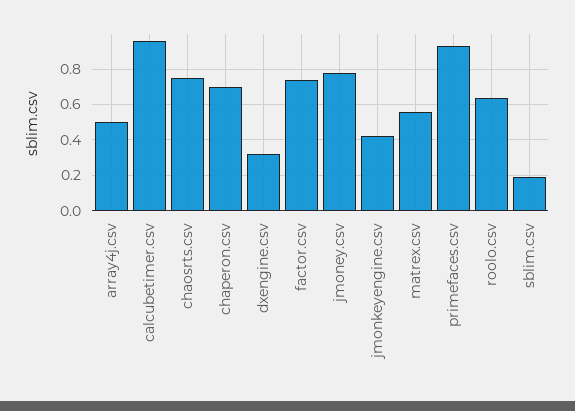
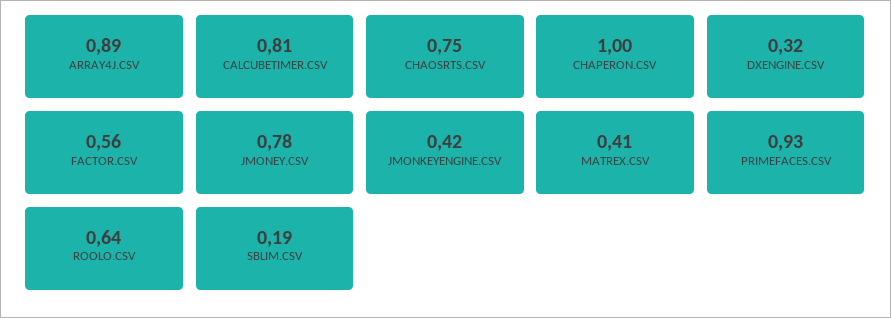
array4j.csv: 0.5 -> 0.89
calcubetimer.csv: 0.95 -> 0.81
chaperon.csv: 0.7 -> 1
factor.csv: 0.75 -> 0.56
matrex.csv: 0.55 -> 0.41

